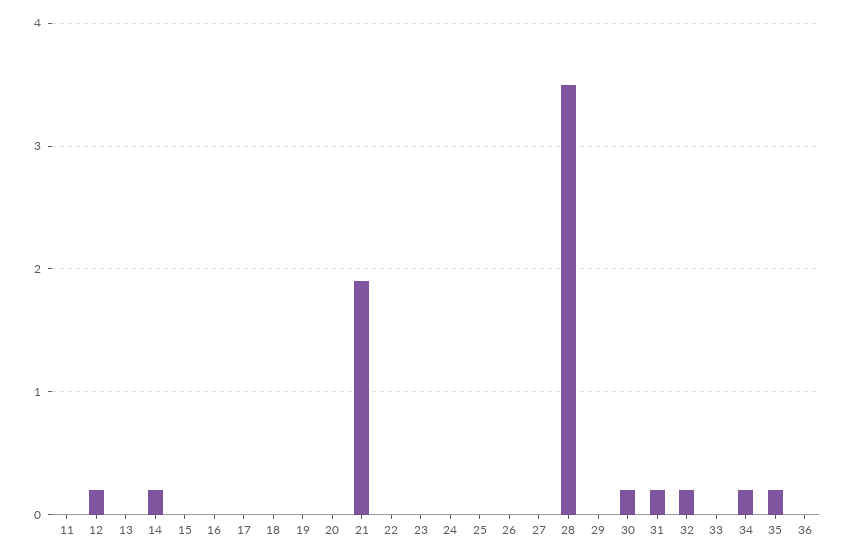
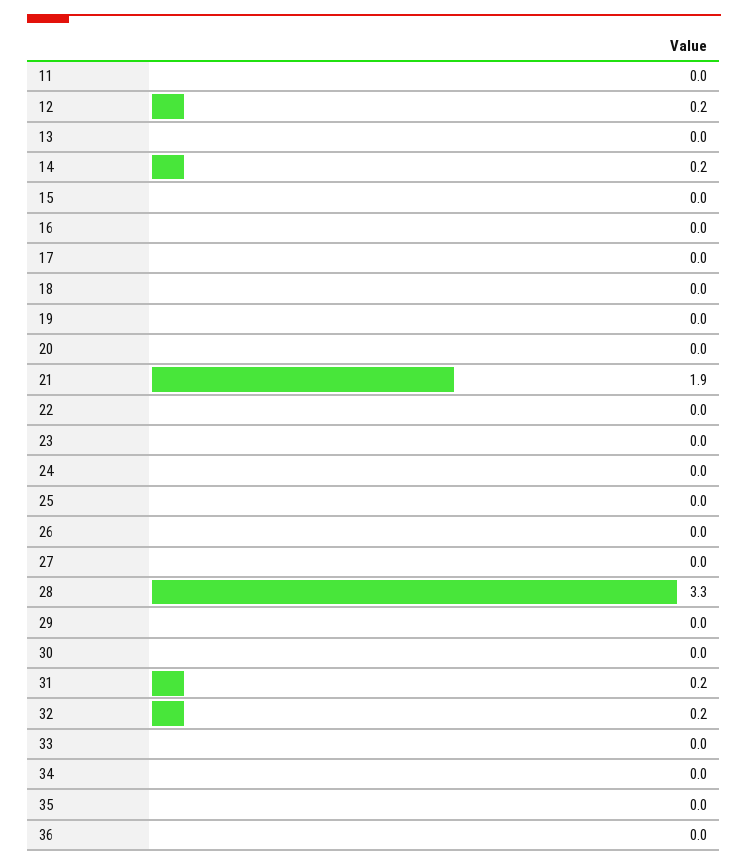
28: 3.5 -> 3.3
30: 0.2 -> 0
34: 0.2 -> 0
35: 0.2 -> 0

